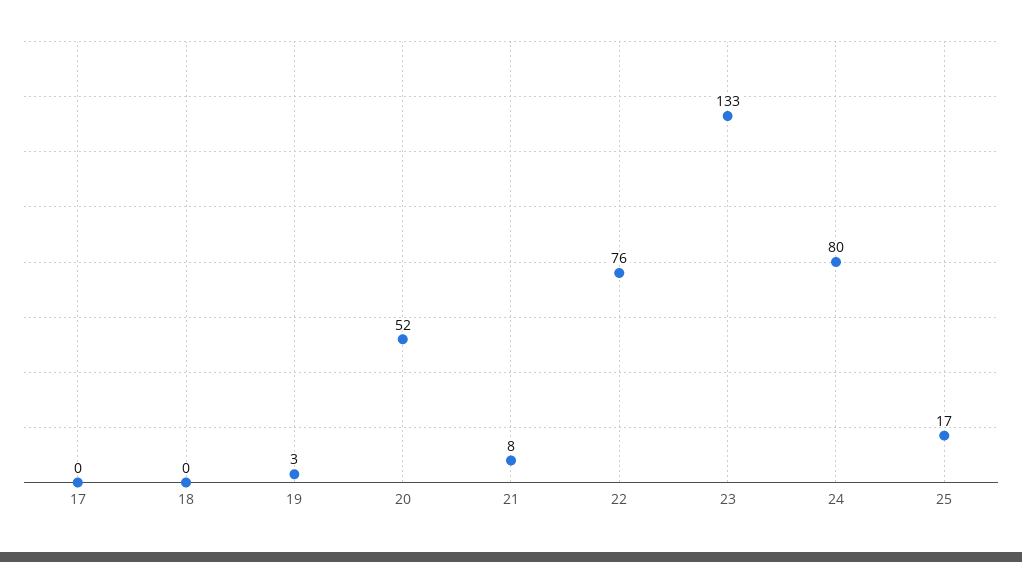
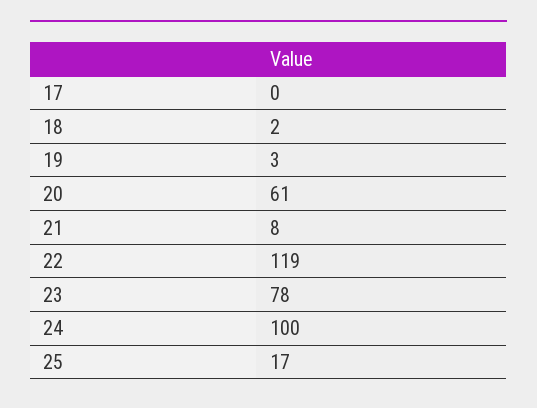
18: 0 -> 2
20: 52 -> 61
22: 76 -> 119
23: 133 -> 78
24: 80 -> 100

